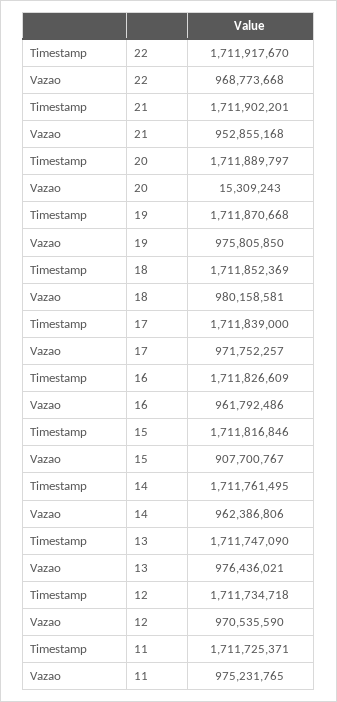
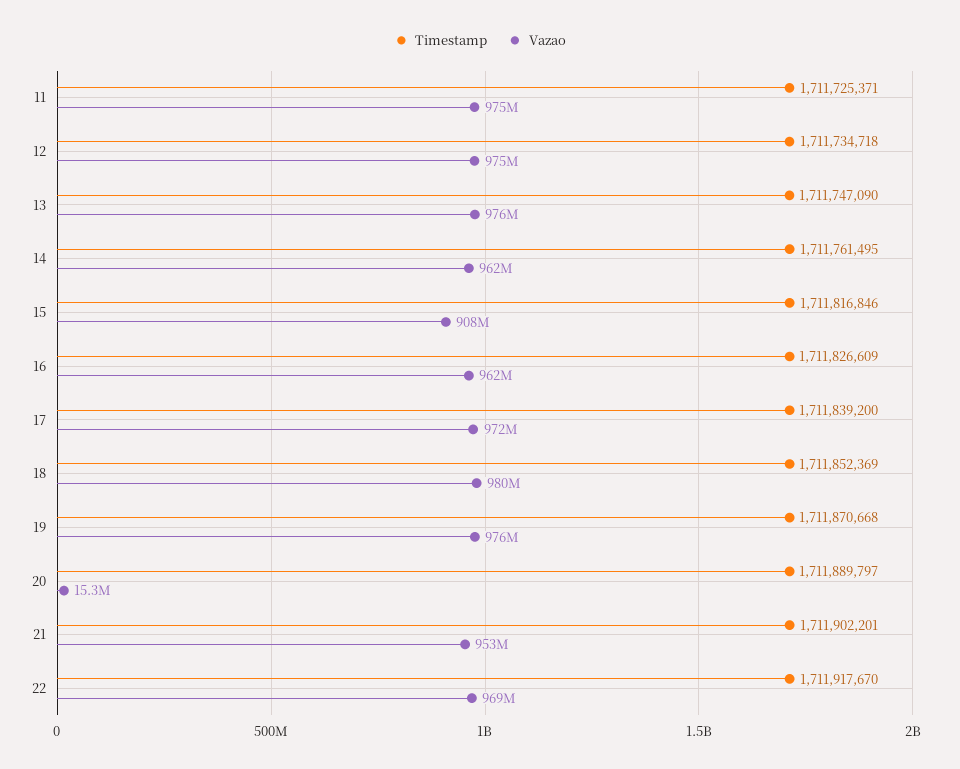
Timestamp, 17: 1711839000 -> 1711839200
Vazao, 12: 970535590 -> 975000000

